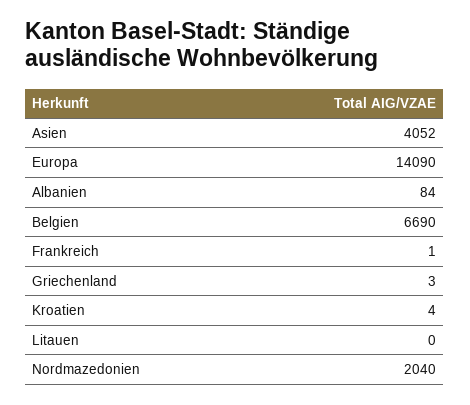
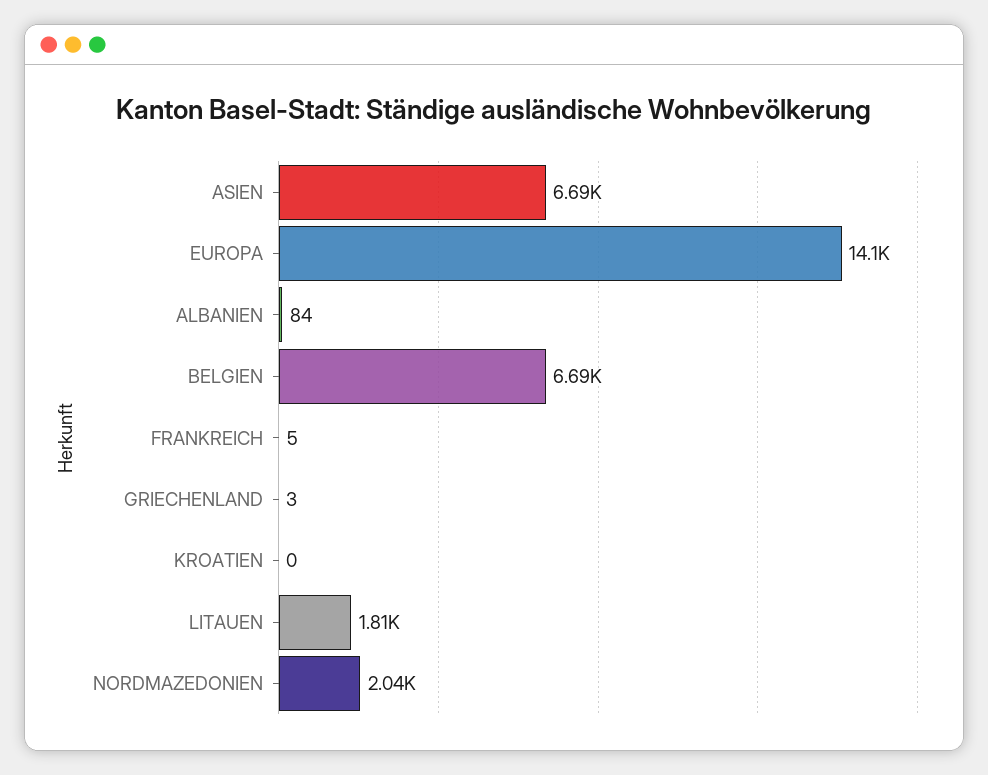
Asien: 4052 -> 6690
Frankreich: 1 -> 5
Kroatien: 4 -> 0
Litauen: 0 -> 1810

